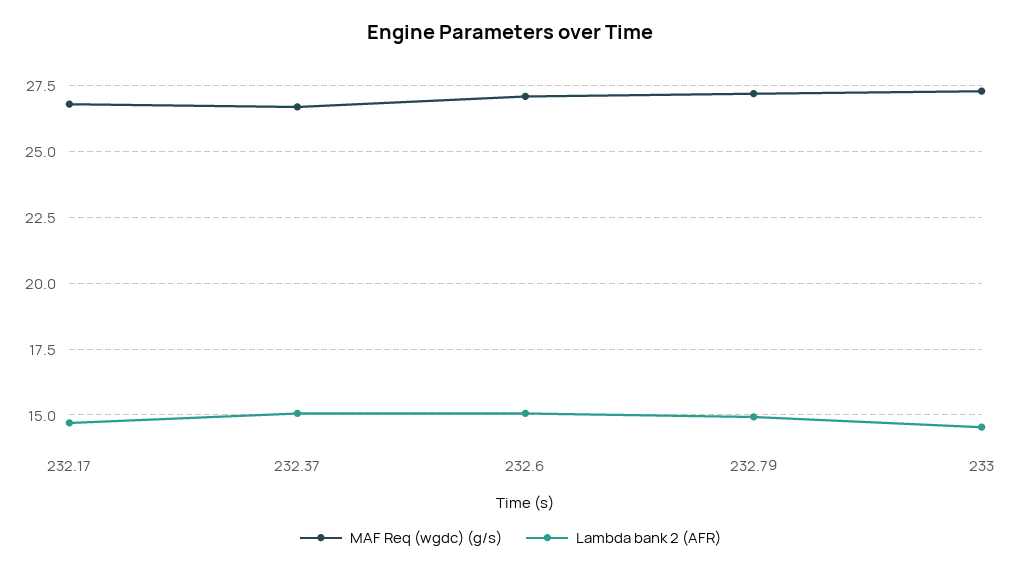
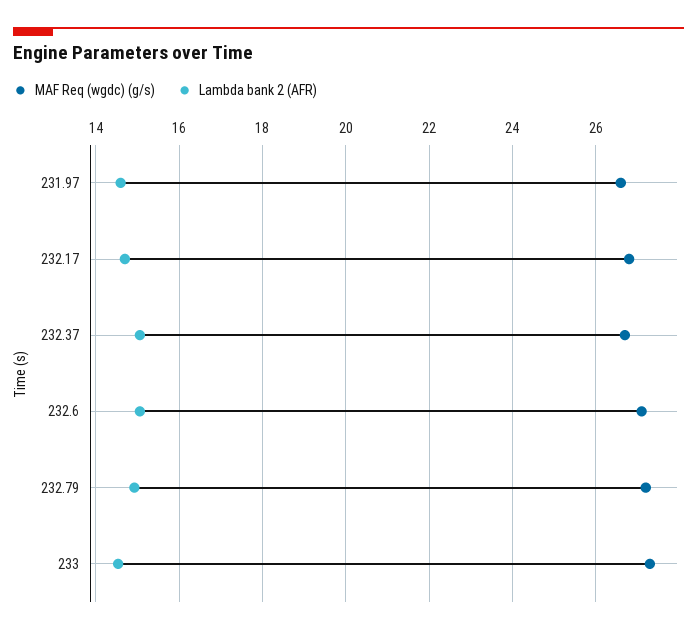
MAF Req (wgdc) (g/s), 231.97: none -> 26.6
Lambda bank 2 (AFR), 231.97: none -> 14.6

